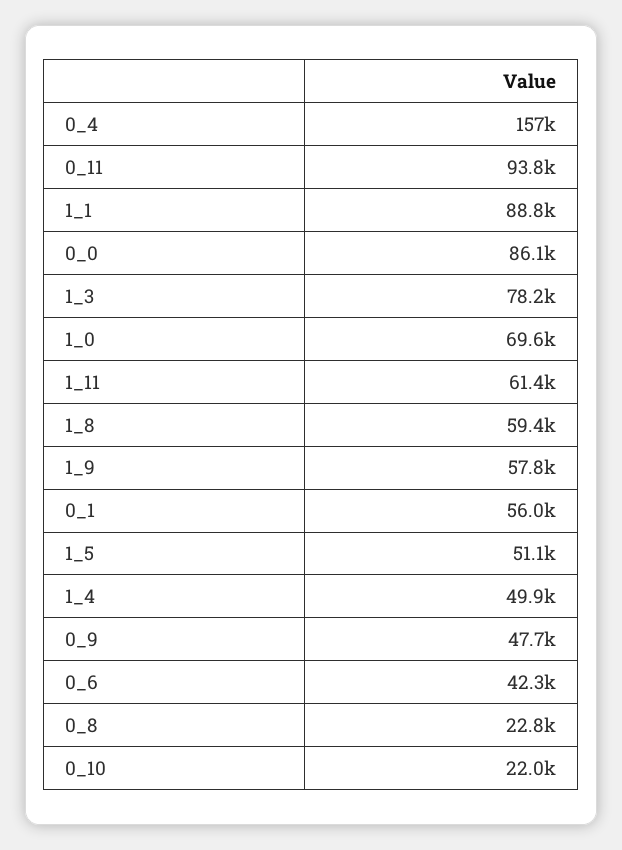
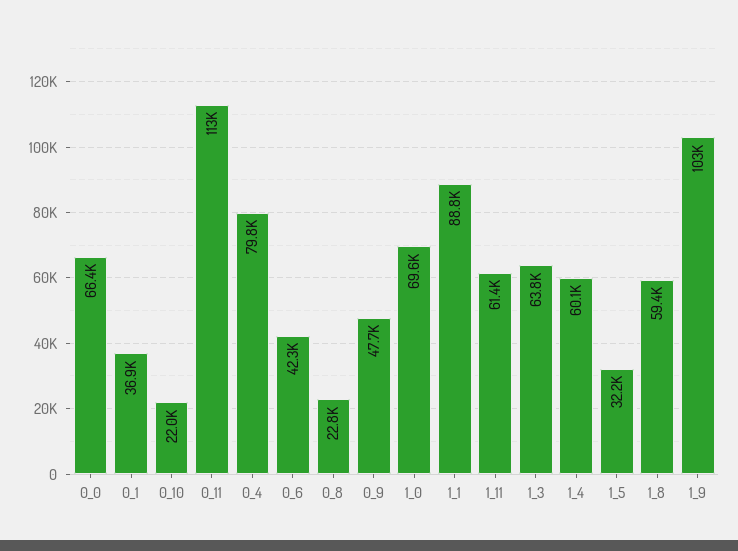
0_4: 157000 -> 79800
0_11: 93800 -> 113000
0_0: 86100 -> 66400
1_3: 78200 -> 63800
1_9: 57800 -> 103000
0_1: 56000 -> 36900
1_5: 51100 -> 32200
1_4: 49900 -> 60100

